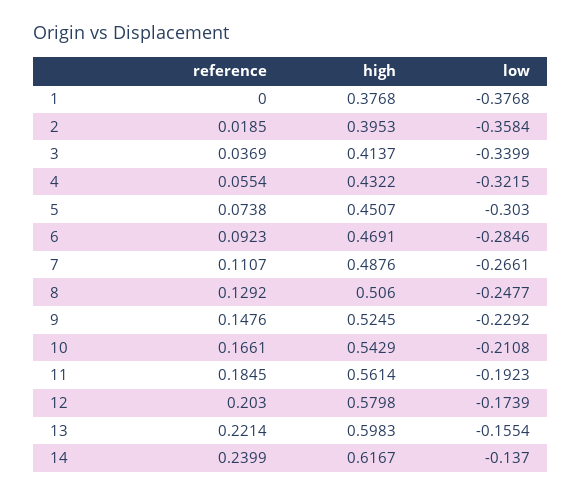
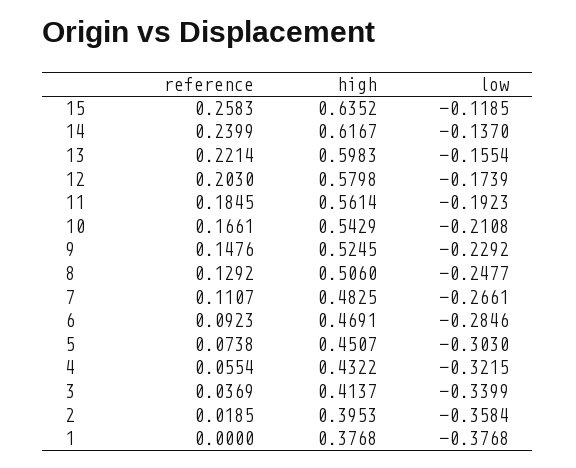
high, 7: 0.4876 -> 0.4825
reference, 15: none -> 0.2583
high, 15: none -> 0.6352
low, 15: none -> -0.1185

